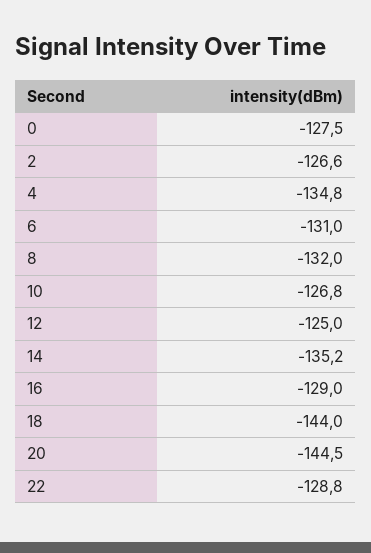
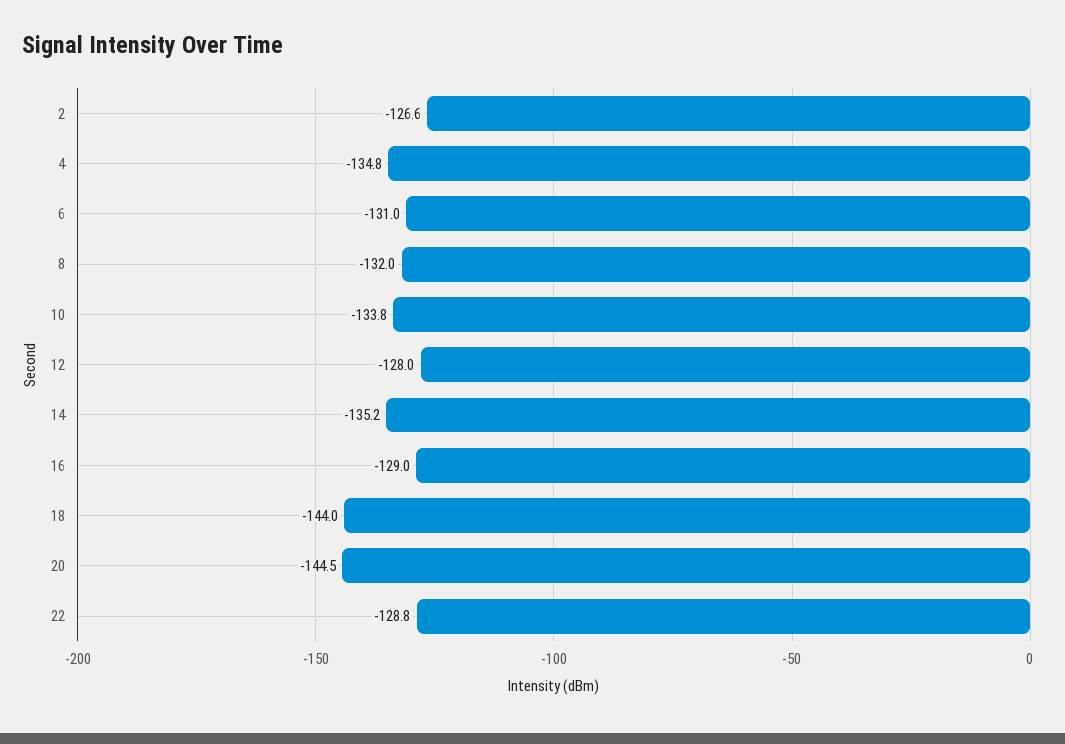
0: -127.5 -> none
10: -126.8 -> -133.8
12: -125 -> -128

